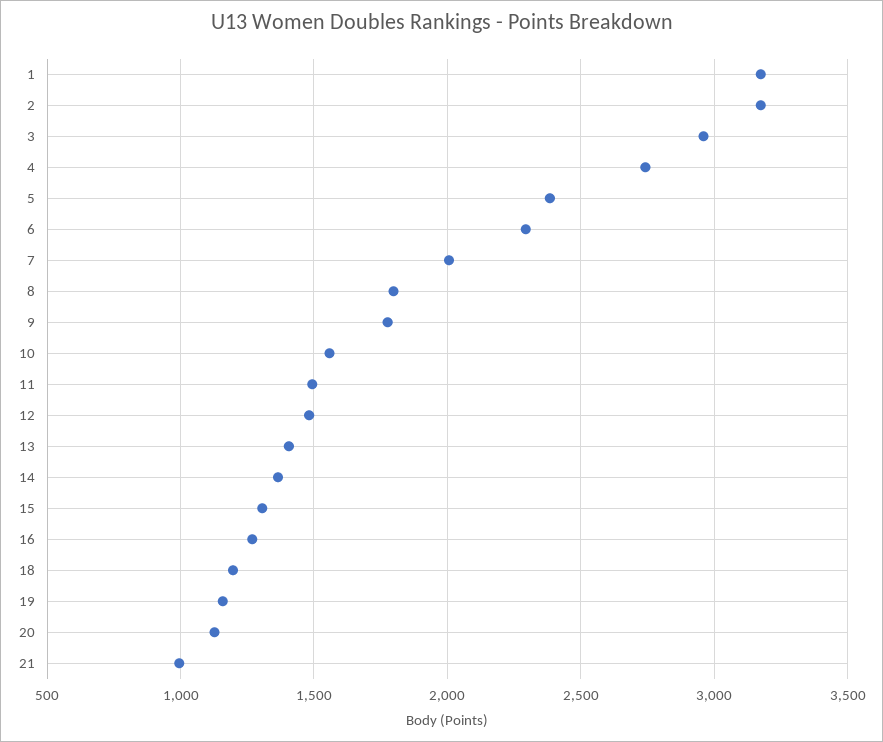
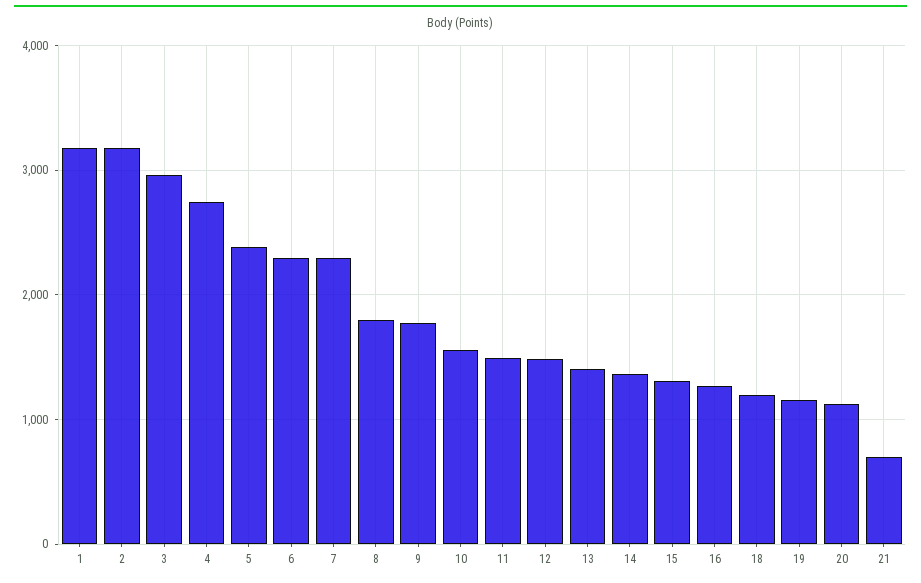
7: 2000 -> 2300
21: 1000 -> 700

